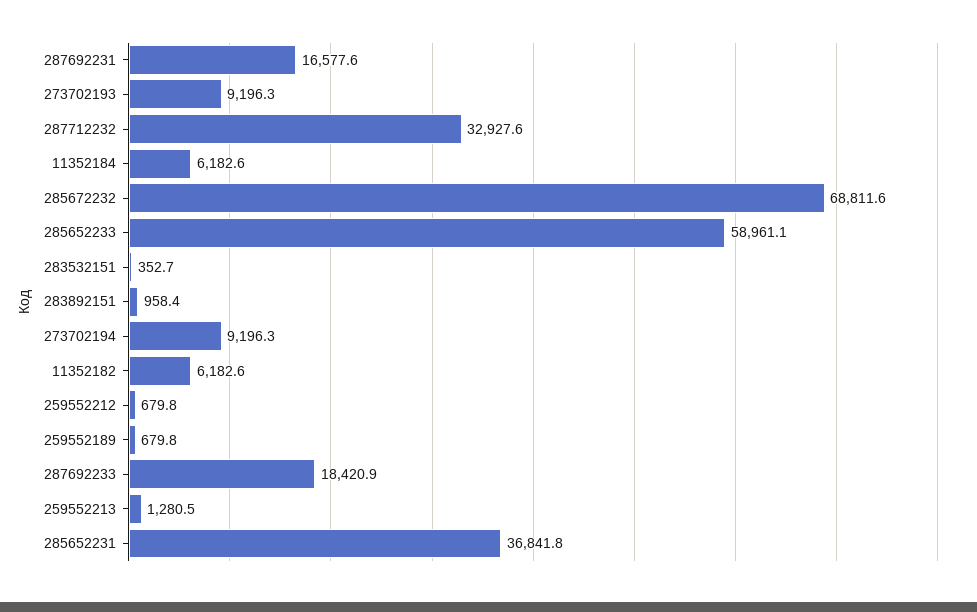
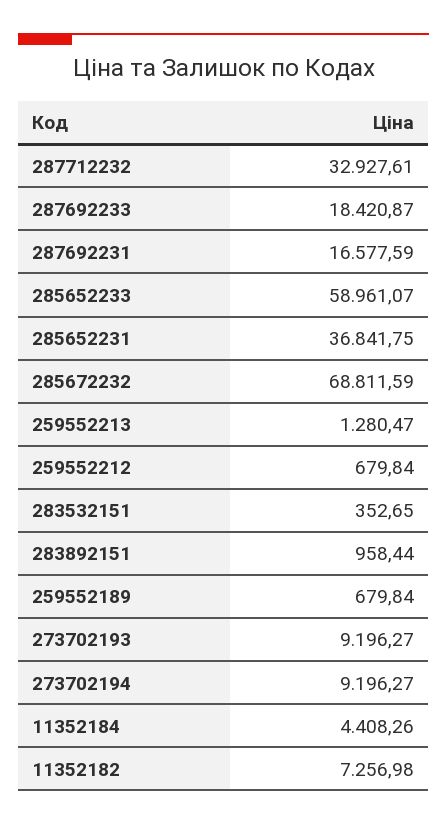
11352184: 6182.6 -> 4408.26
11352182: 6182.6 -> 7256.98

